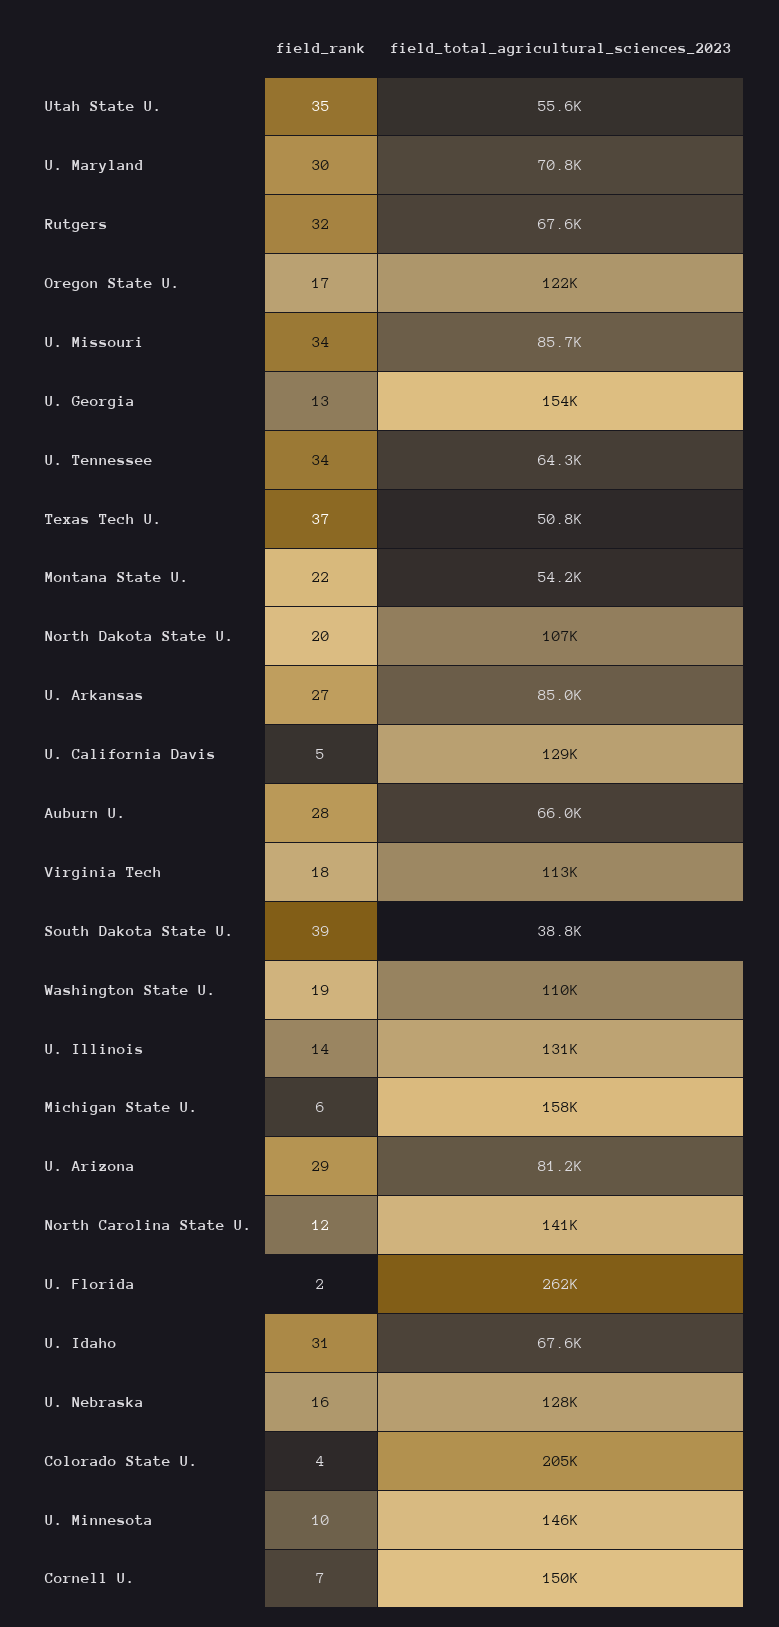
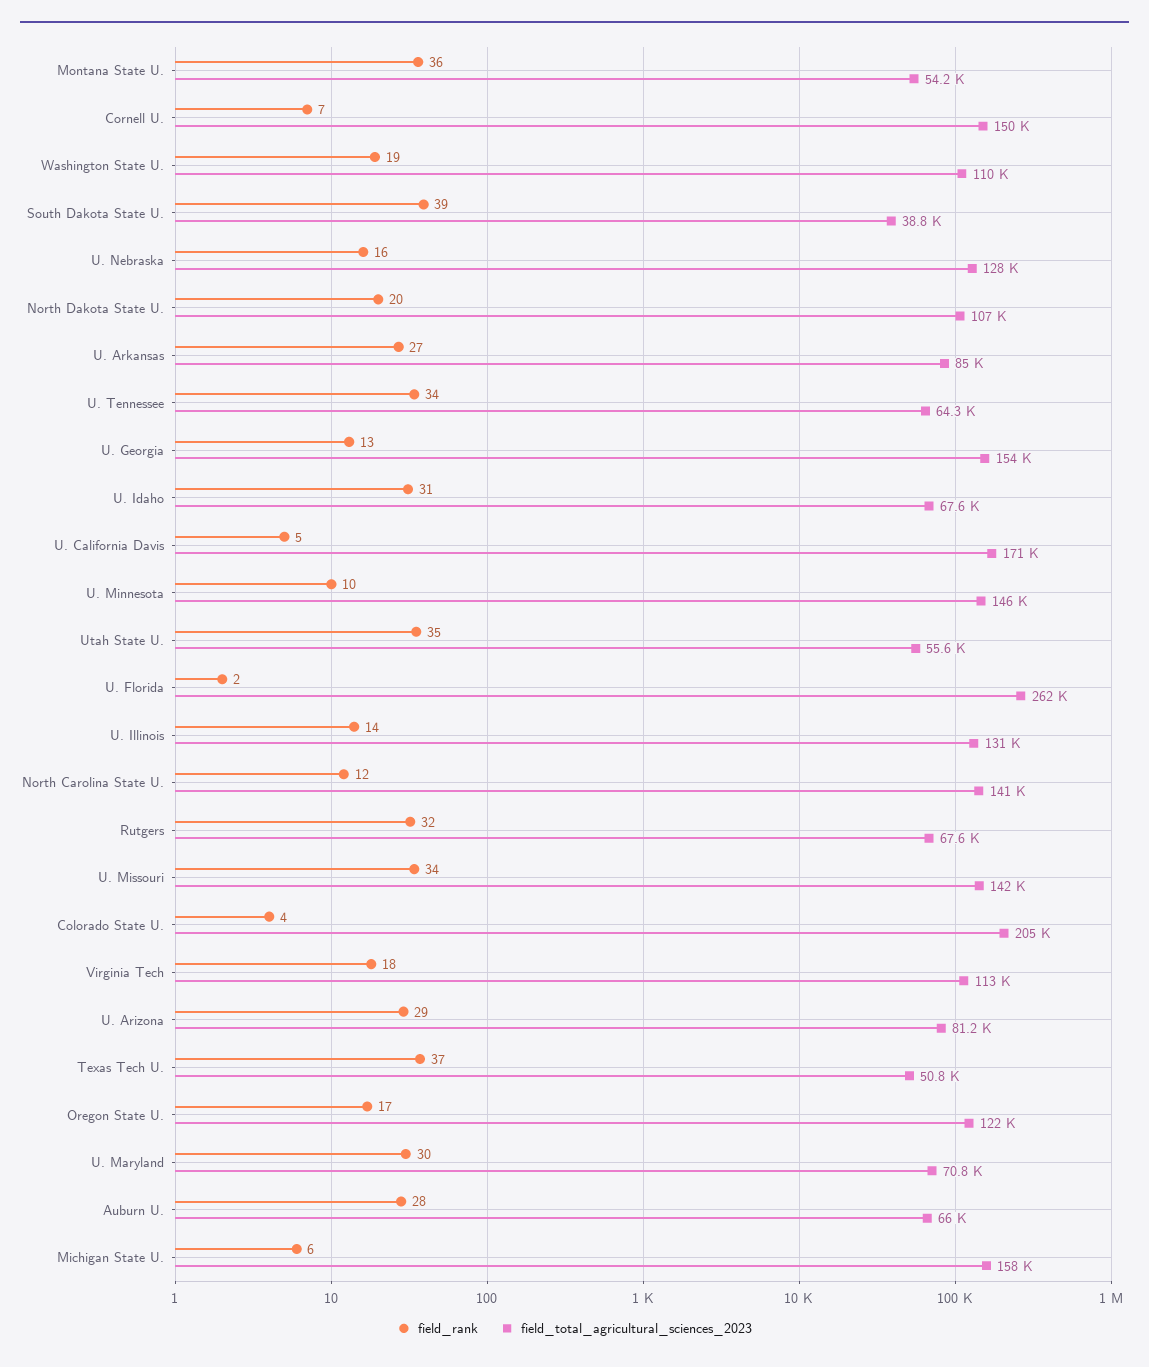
field_total_agricultural_sciences_2023, U. Missouri: 85700 -> 142000
field_rank, Montana State U.: 22 -> 36
field_total_agricultural_sciences_2023, U. California Davis: 129000 -> 171000

